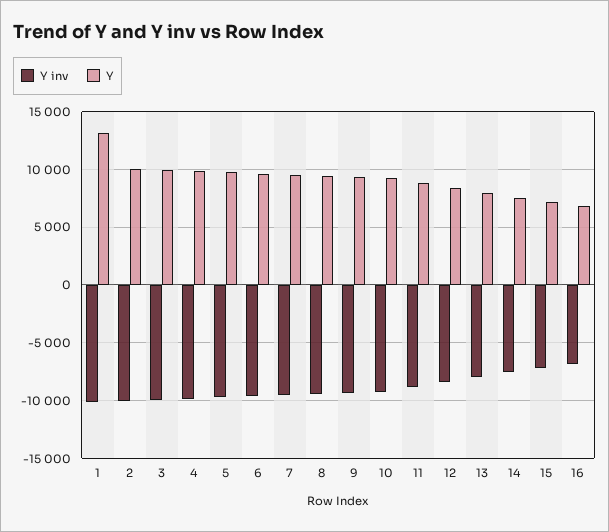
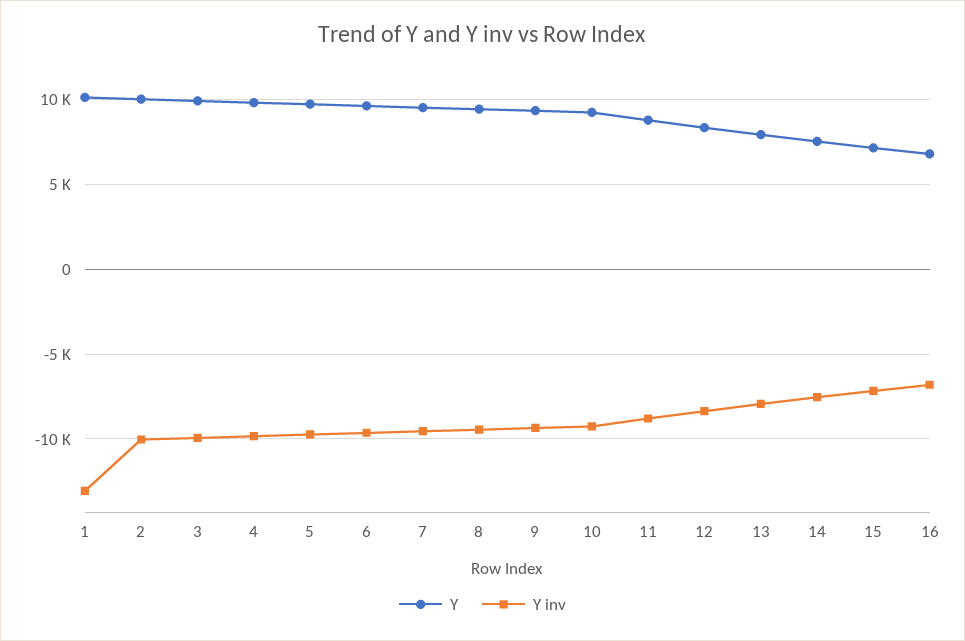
Y inv, 1: -10000 -> -13000
Y, 1: 13000 -> 10000

